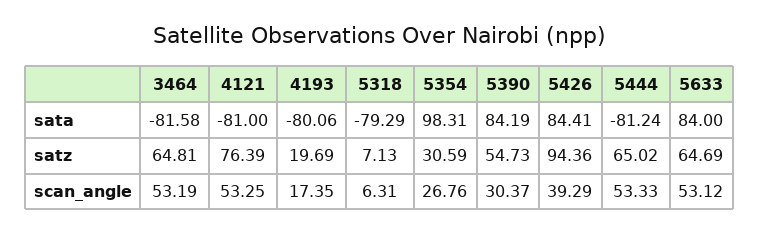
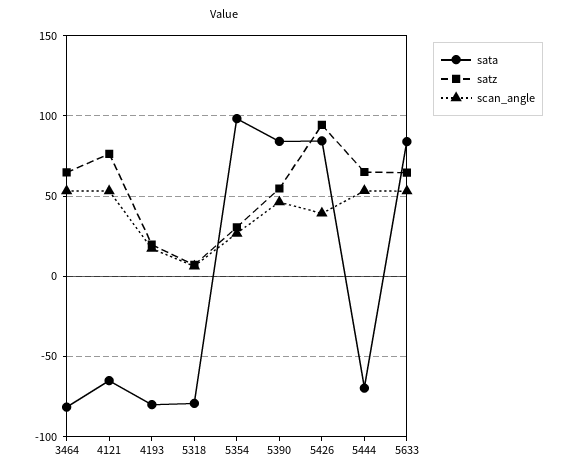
sata, 4121: -81 -> -65
sata, 5444: -81.24 -> -70
scan_angle, 5390: 30.37 -> 45

